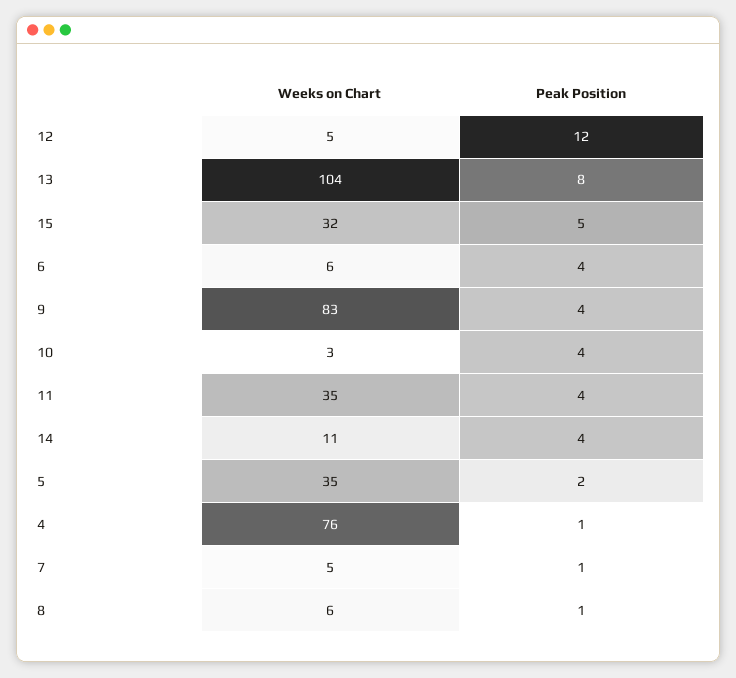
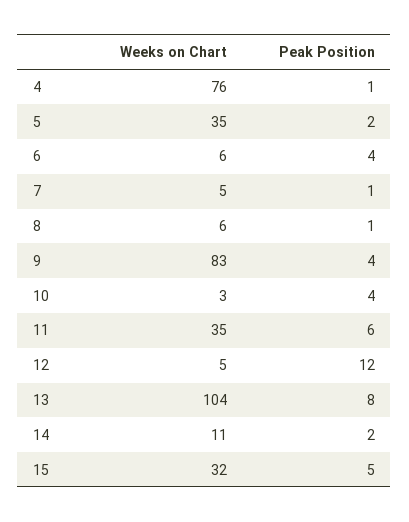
Peak Position, 11: 4 -> 6
Peak Position, 14: 4 -> 2

